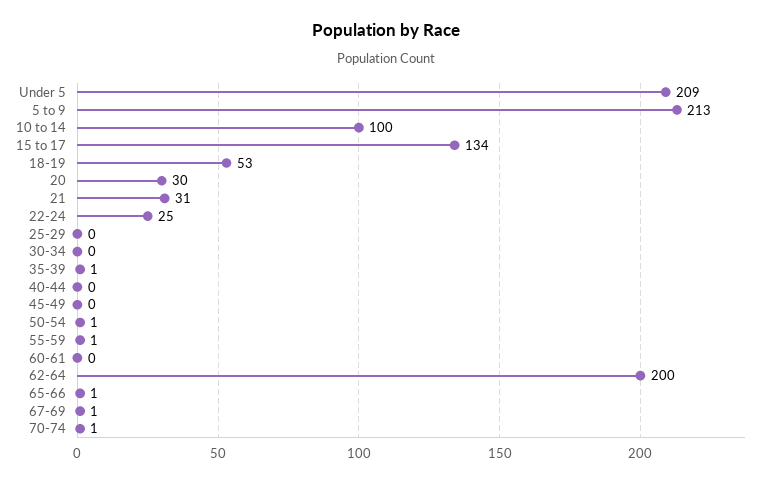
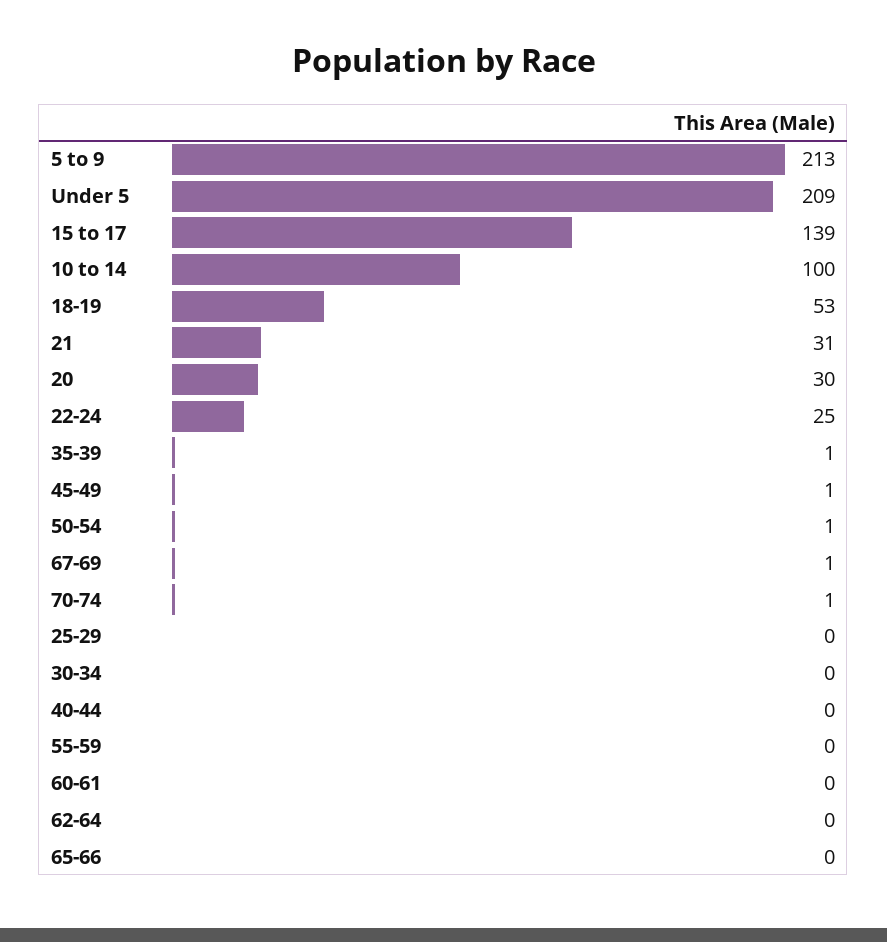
15 to 17: 134 -> 139
45-49: 0 -> 1
55-59: 1 -> 0
62-64: 200 -> 0
65-66: 1 -> 0

